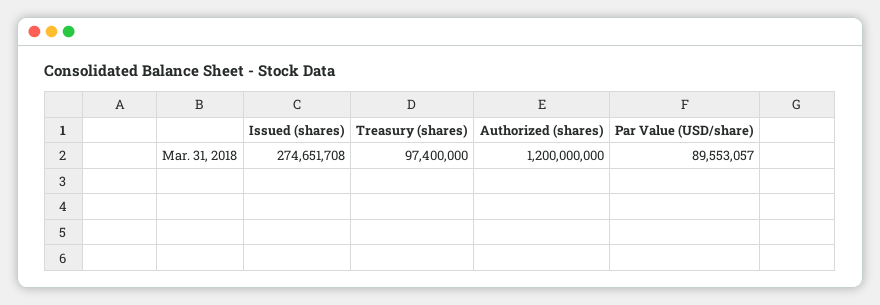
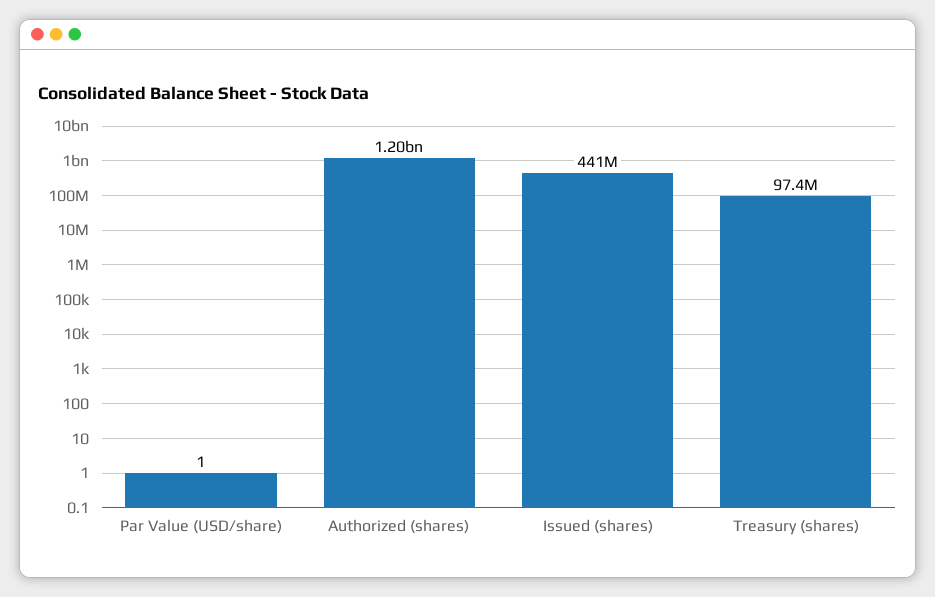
Issued (shares): 274651708 -> 441000000
Par Value (USD/share): 89553057 -> 1

